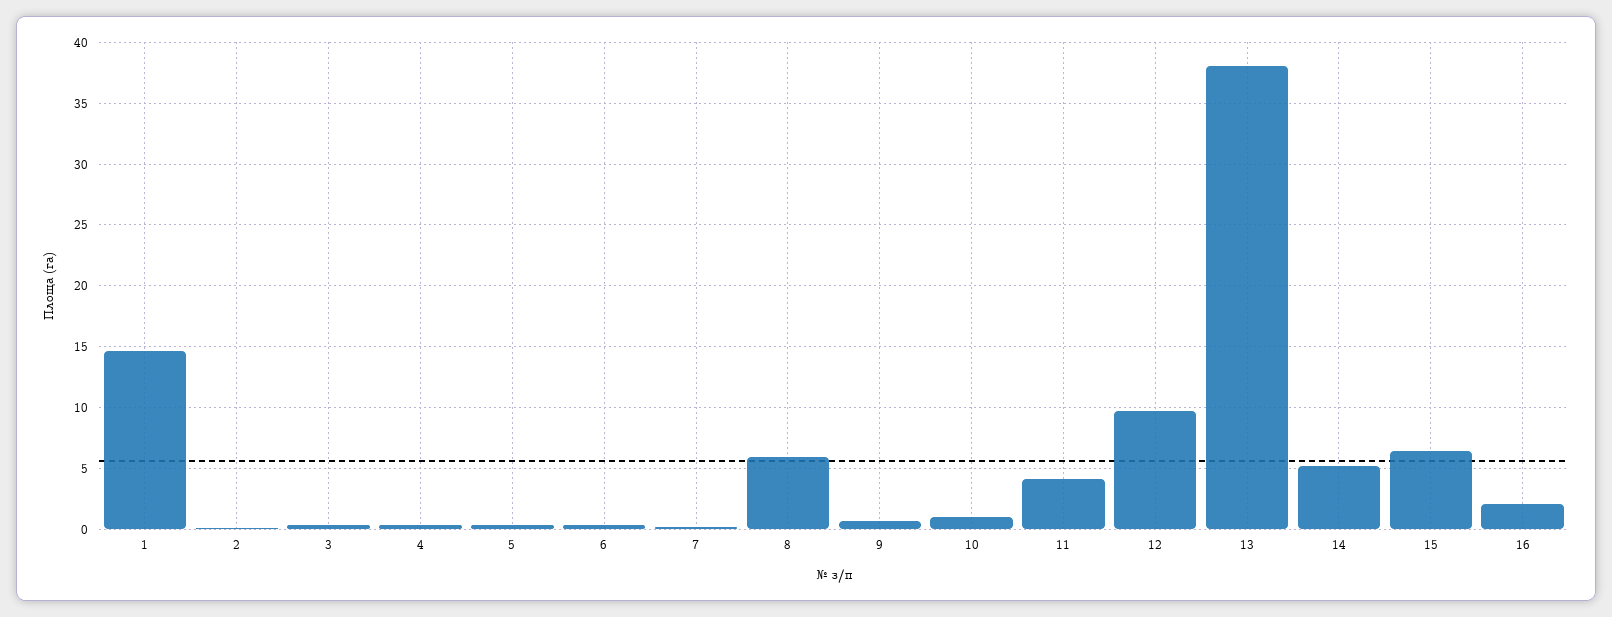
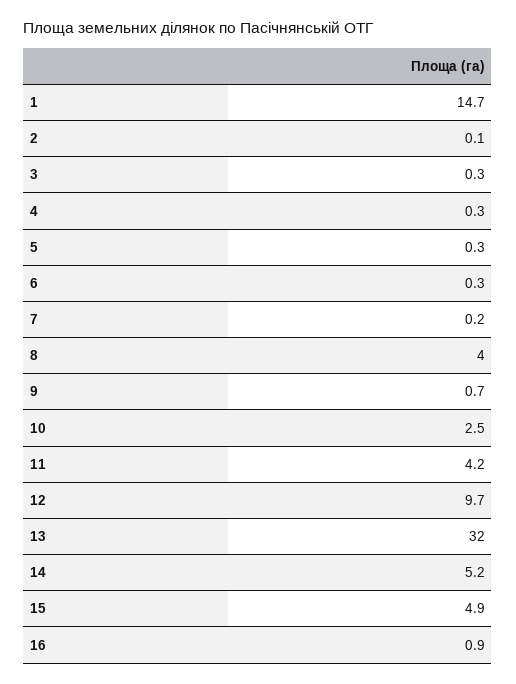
8: 6 -> 4
10: 1 -> 2.5
13: 38 -> 32
15: 6.5 -> 4.9
16: 2 -> 0.9

